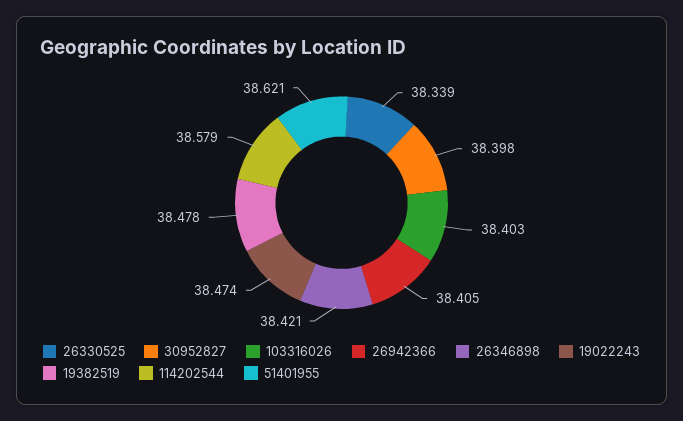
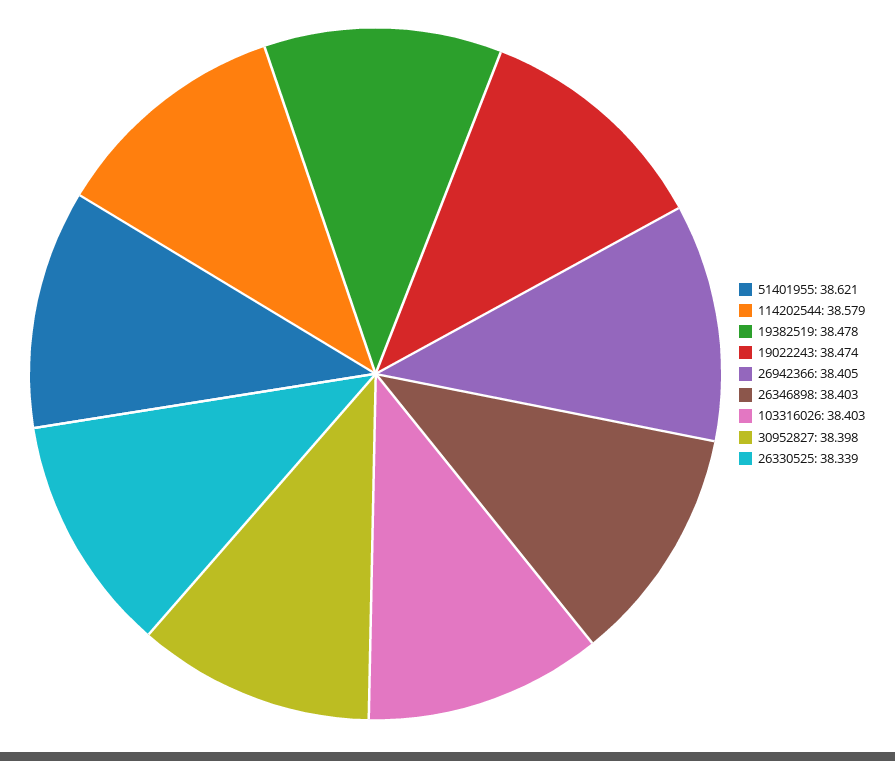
26346898: 38.421 -> 38.403

